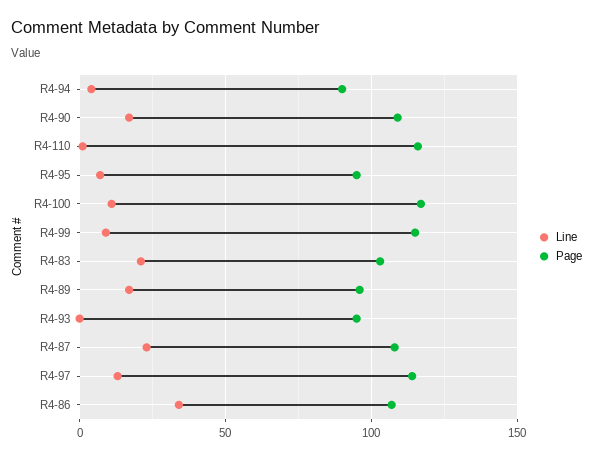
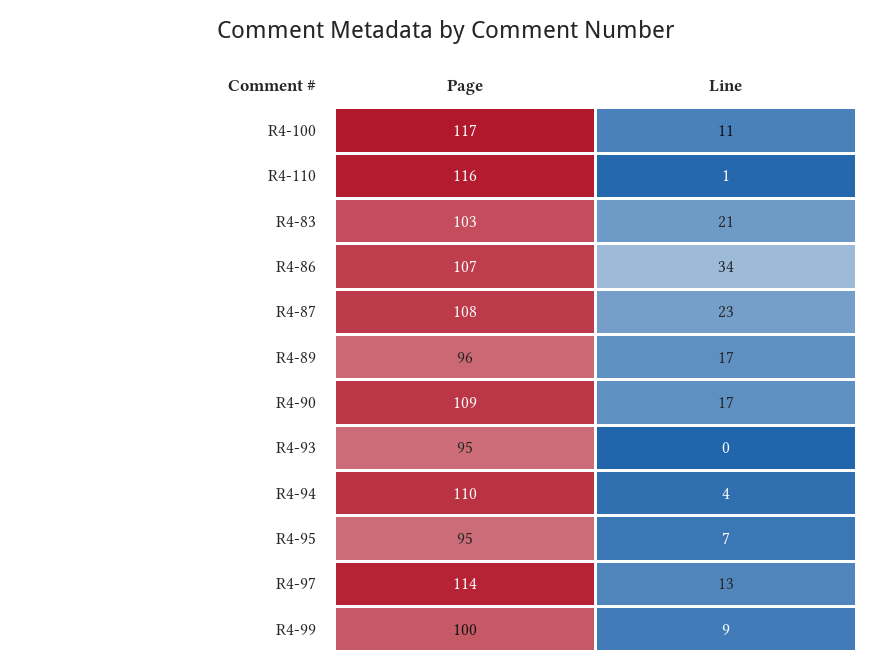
Page, R4-94: 90 -> 110
Page, R4-99: 115 -> 100

